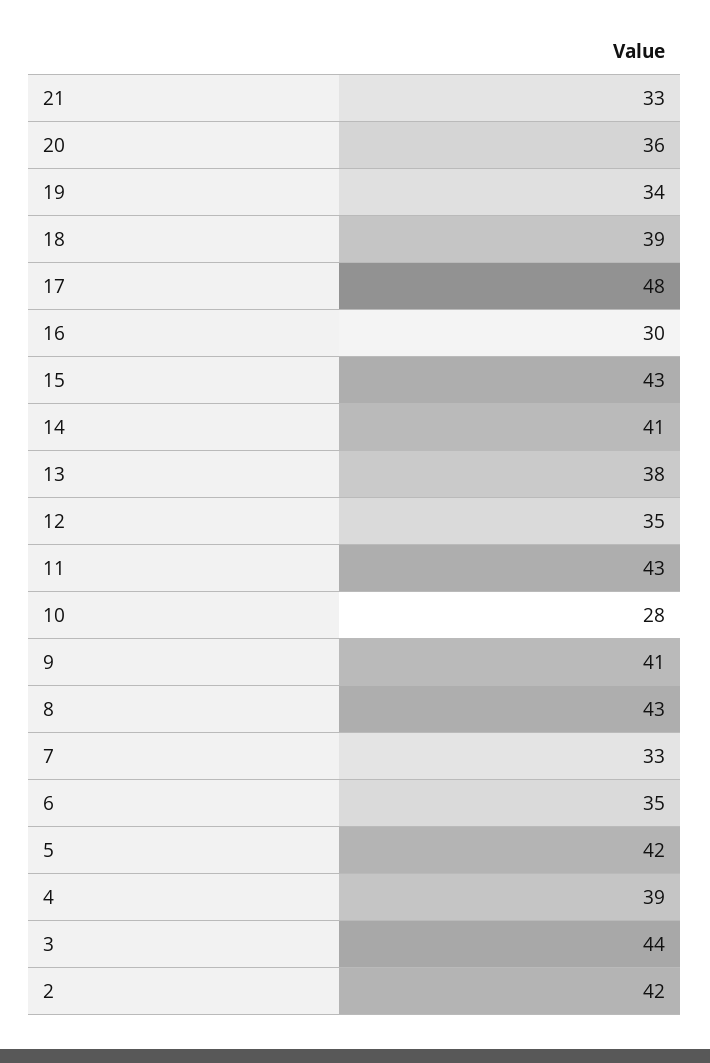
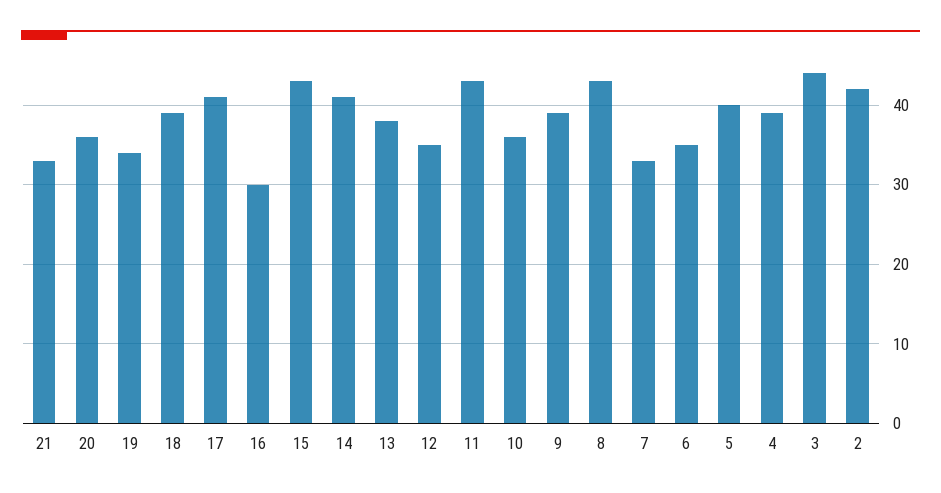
17: 48 -> 41
10: 28 -> 36
9: 41 -> 39
5: 42 -> 40

